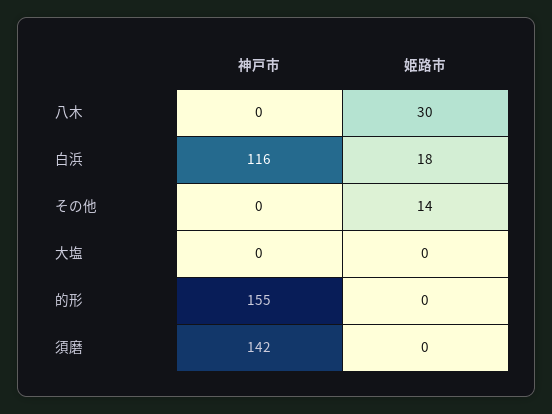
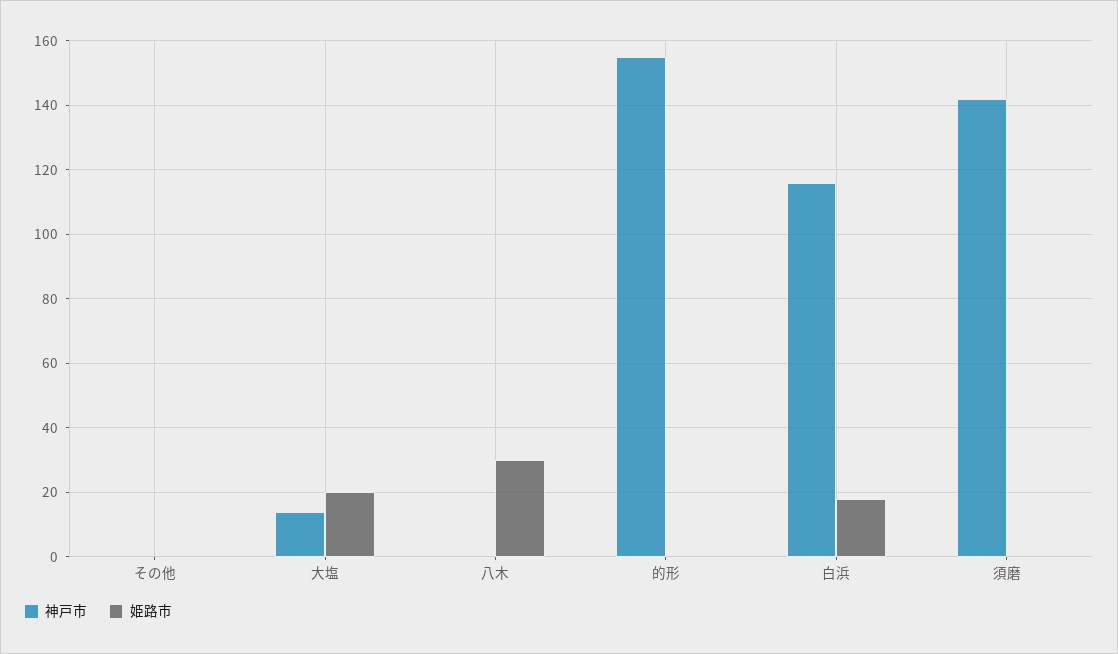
姫路市, その他: 14 -> 0
神戸市, 大塩: 0 -> 15
姫路市, 大塩: 0 -> 20

